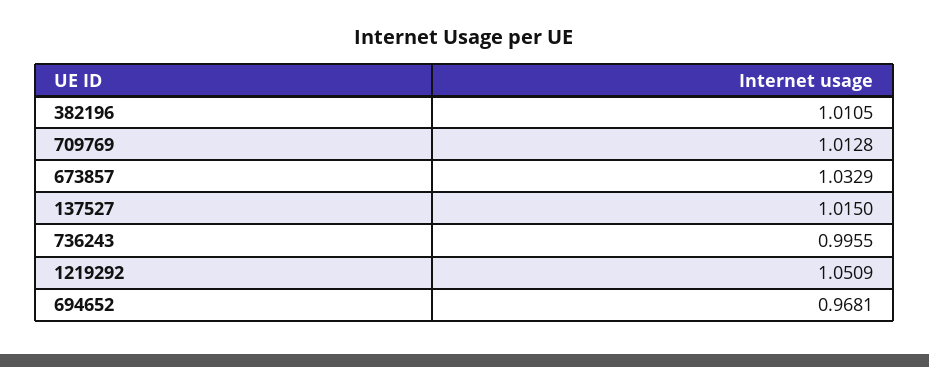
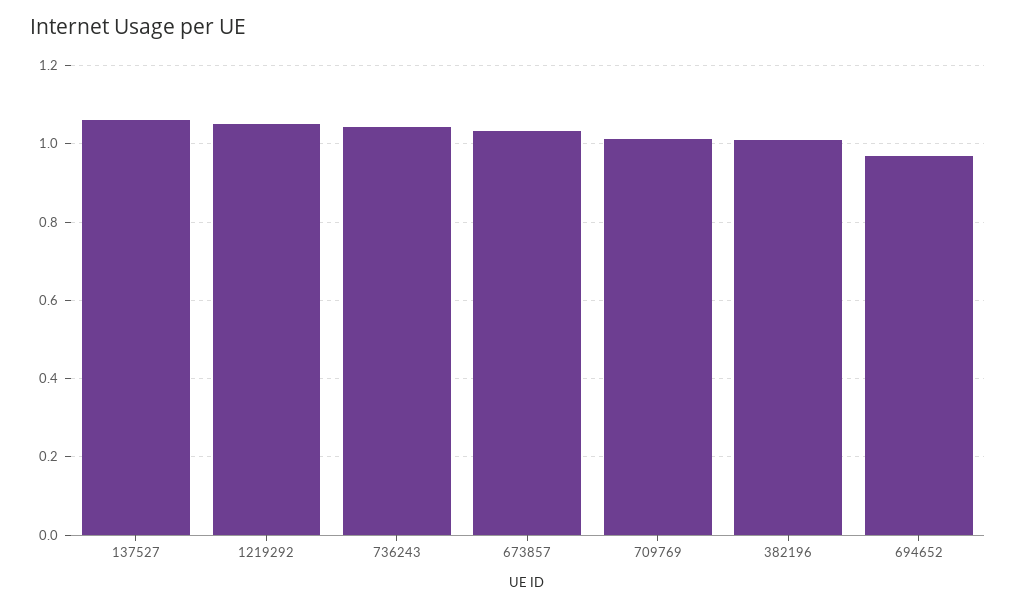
137527: 1.015 -> 1.06
736243: 0.9955 -> 1.04

